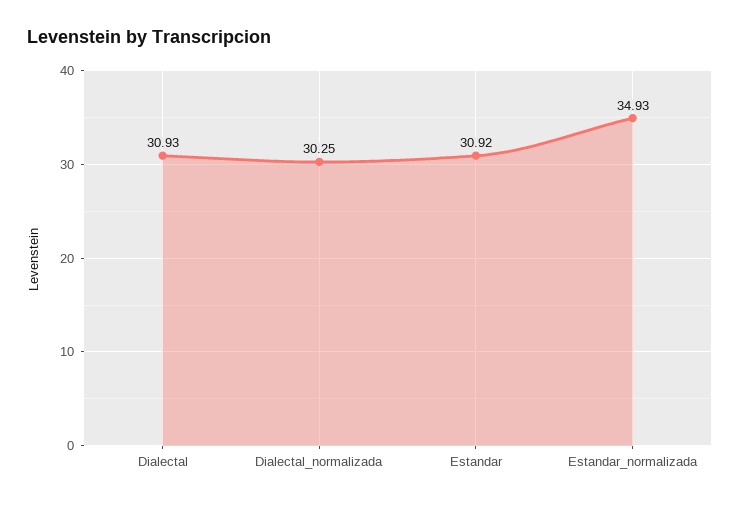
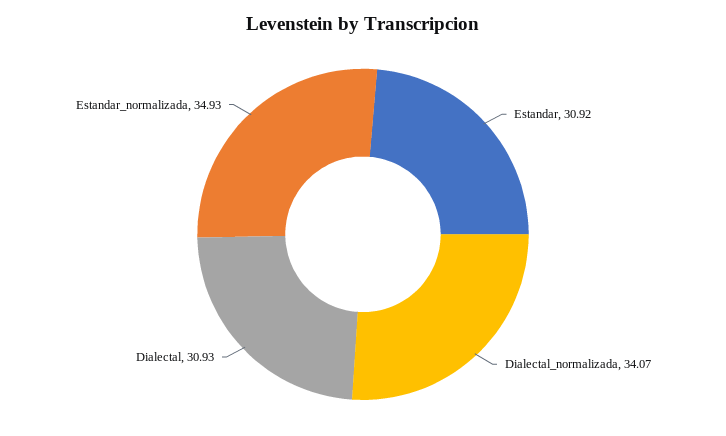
Dialectal_normalizada: 30.25 -> 34.07

